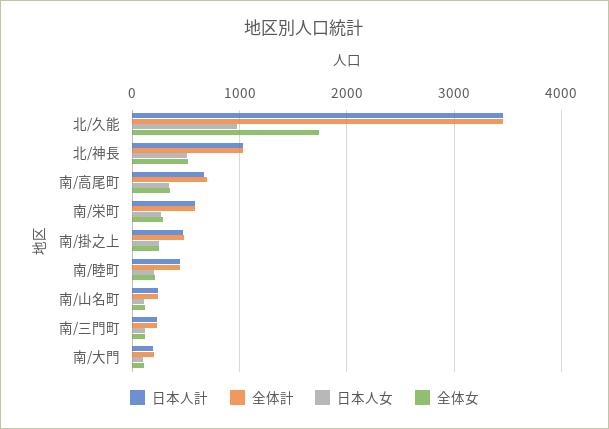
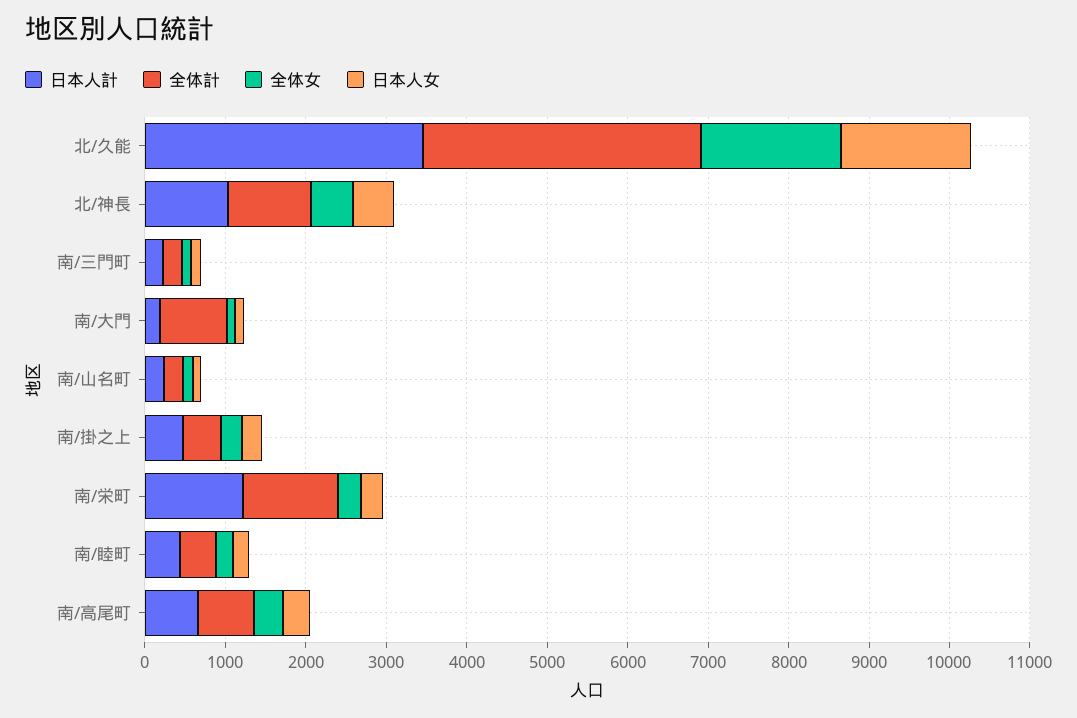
日本人女, 北/久能: 1000 -> 1600
日本人計, 南/栄町: 600 -> 1200
全体計, 南/栄町: 600 -> 1200
全体計, 南/大門: 200 -> 800

